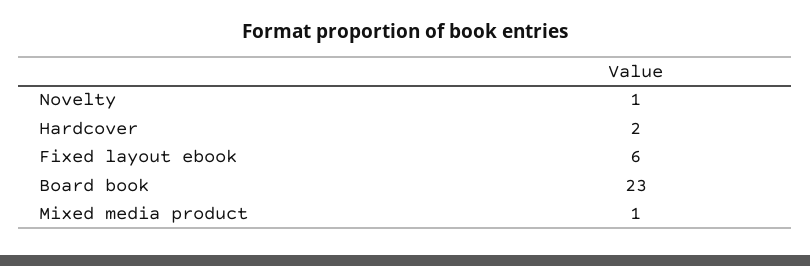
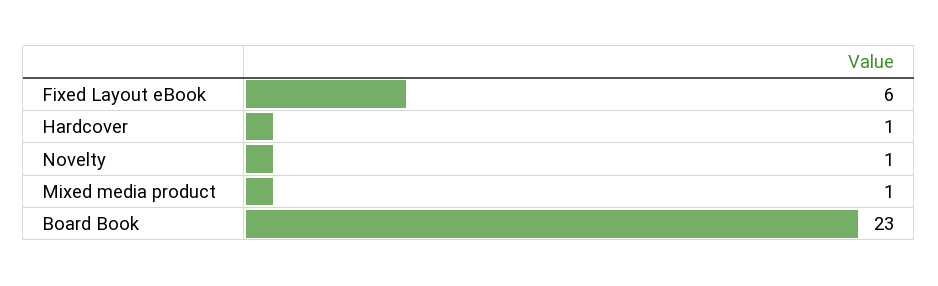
Hardcover: 2 -> 1

